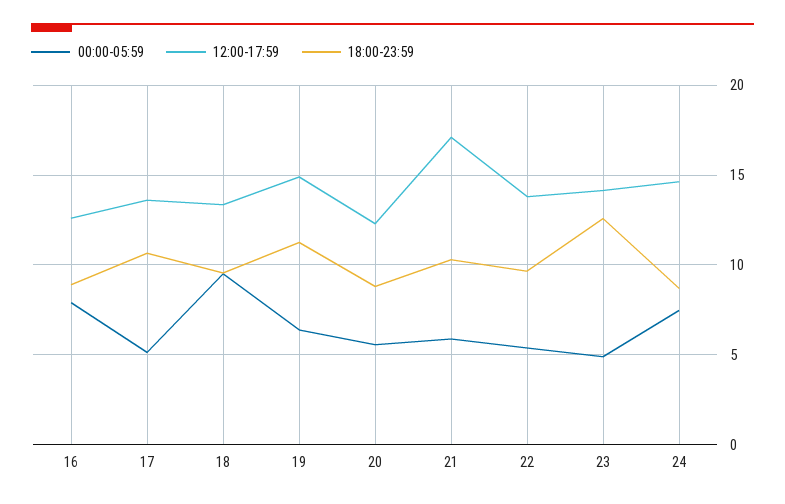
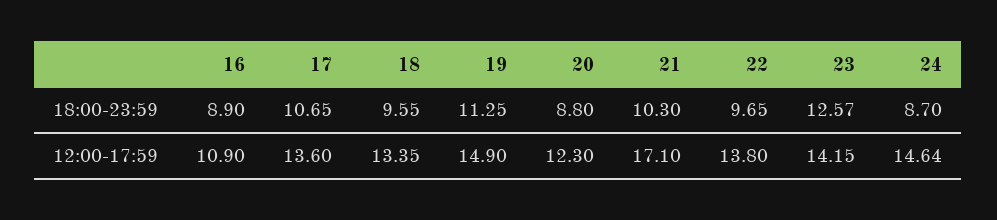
00:00-05:59, 16: 8 -> none
12:00-17:59, 16: 12.5 -> 10.9
00:00-05:59, 17: 5 -> none
00:00-05:59, 18: 9.5 -> none
00:00-05:59, 19: 6.5 -> none
00:00-05:59, 20: 5.5 -> none
00:00-05:59, 21: 6 -> none
00:00-05:59, 22: 5.5 -> none
00:00-05:59, 23: 5 -> none
00:00-05:59, 24: 7.5 -> none

